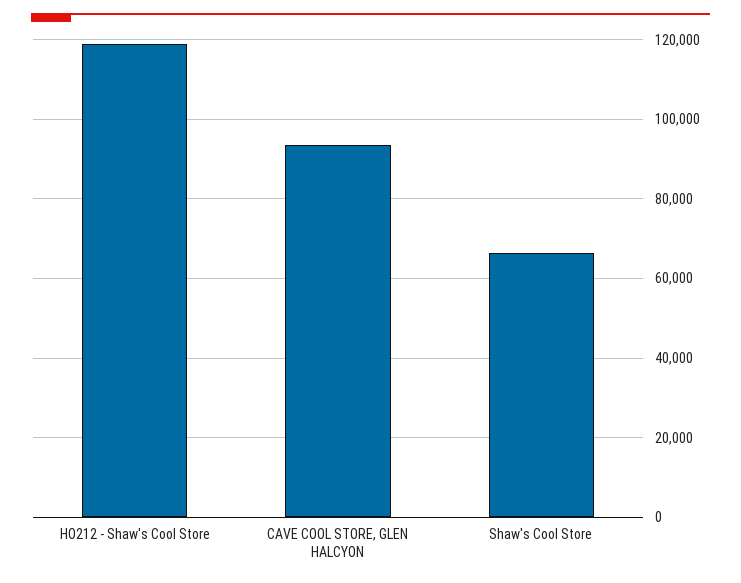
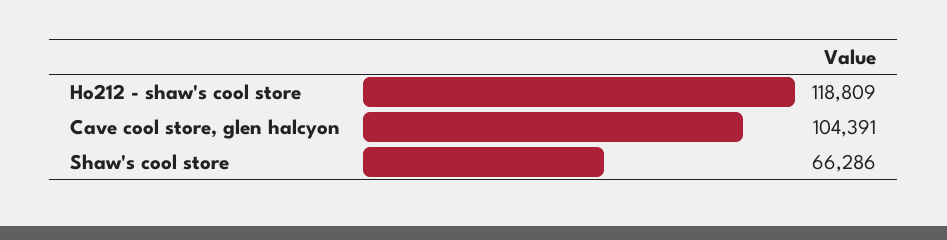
CAVE COOL STORE, GLEN HALCYON: 94000 -> 104391

